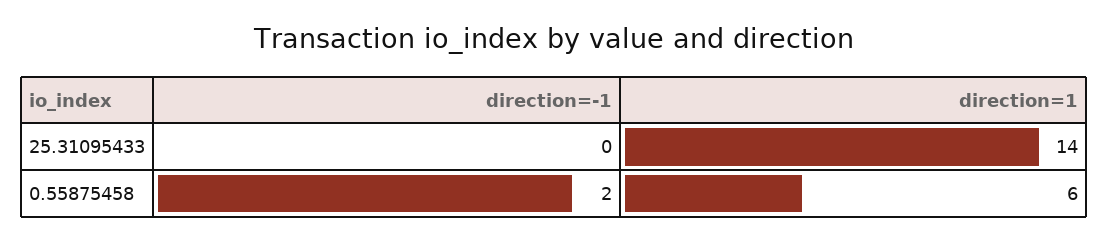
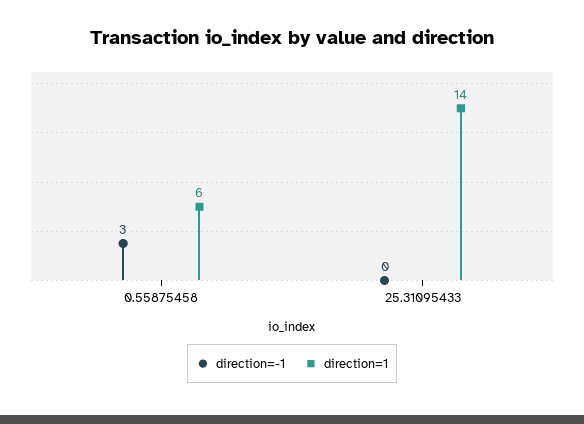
direction=-1, 0.55875458: 2 -> 3

